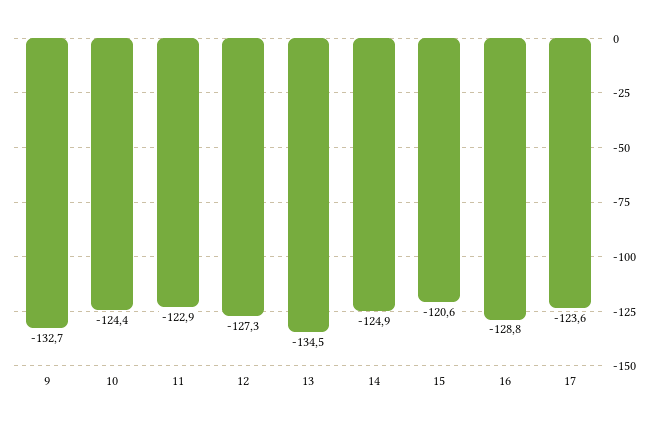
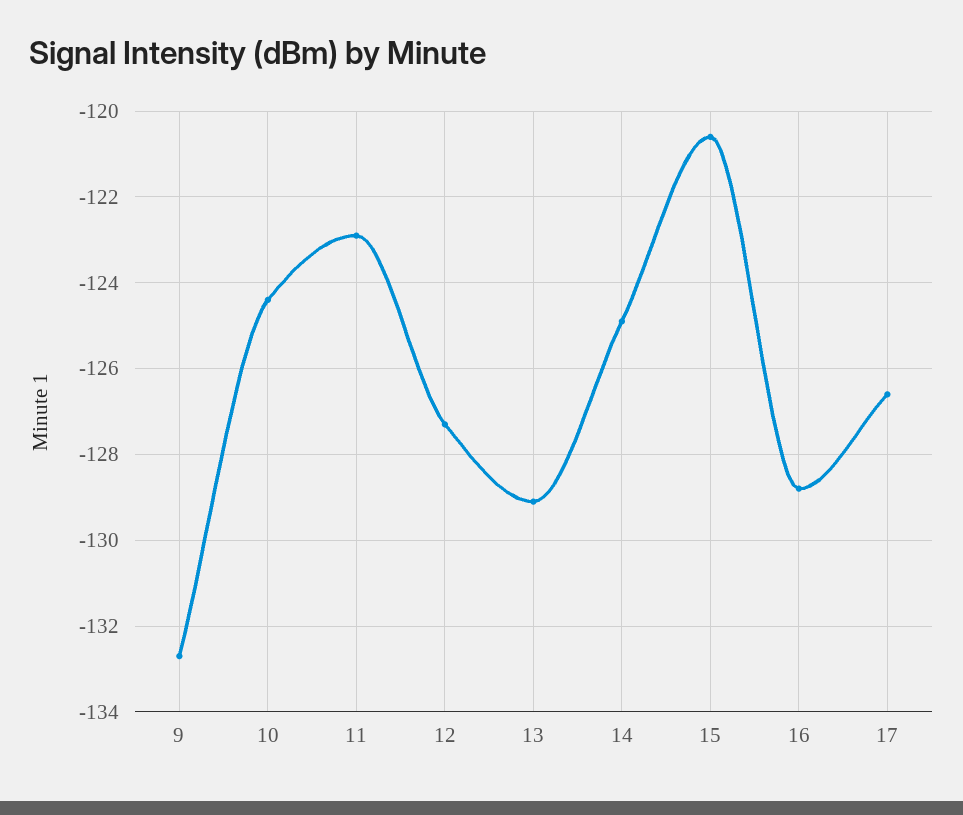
13: -134.5 -> -129
17: -123.6 -> -126.5

